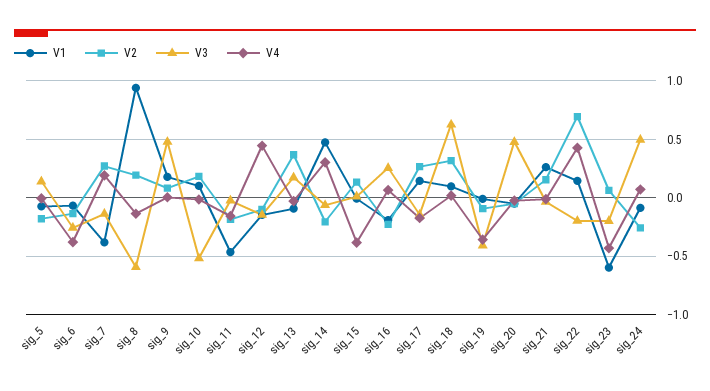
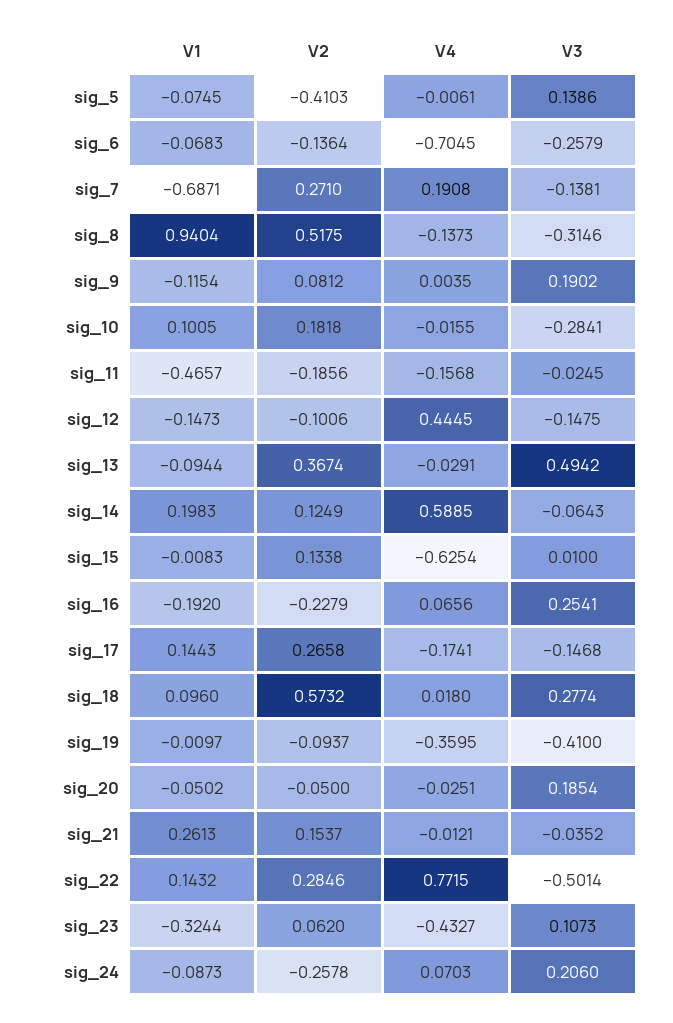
V2, sig_5: -0.2 -> -0.4103
V4, sig_6: -0.4 -> -0.7045
V1, sig_7: -0.4 -> -0.6871
V2, sig_8: 0.2 -> 0.5175
V3, sig_8: -0.6 -> -0.3146
V1, sig_9: 0.2 -> -0.1154
V3, sig_9: 0.5 -> 0.1902
V3, sig_10: -0.5 -> -0.2841
V3, sig_13: 0.2 -> 0.4942
V1, sig_14: 0.5 -> 0.1983
V2, sig_14: -0.2 -> 0.1249
V4, sig_14: 0.3 -> 0.5885
V4, sig_15: -0.4 -> -0.6254
V2, sig_18: 0.3 -> 0.5732
V3, sig_18: 0.6 -> 0.2774
V3, sig_20: 0.5 -> 0.1854
V2, sig_22: 0.7 -> 0.2846
V3, sig_22: -0.2 -> -0.5014
V4, sig_22: 0.4 -> 0.7715
V1, sig_23: -0.6 -> -0.3244
V3, sig_23: -0.2 -> 0.1073
V3, sig_24: 0.5 -> 0.206

